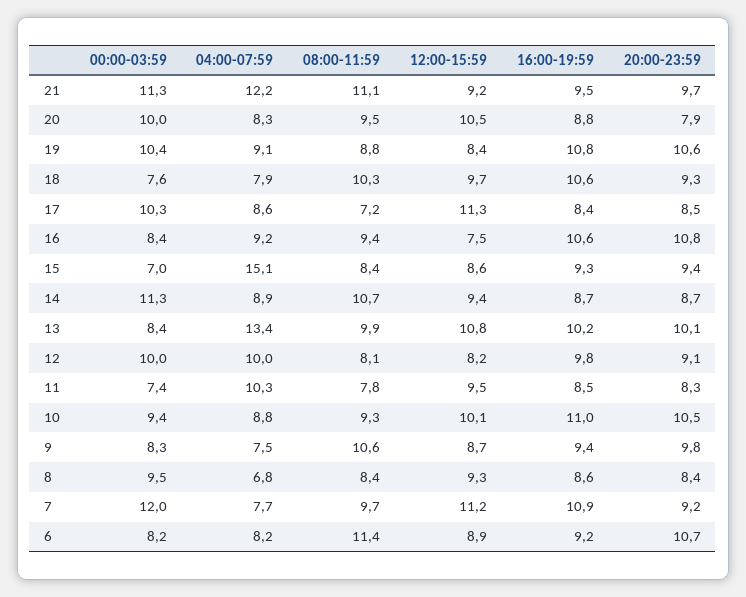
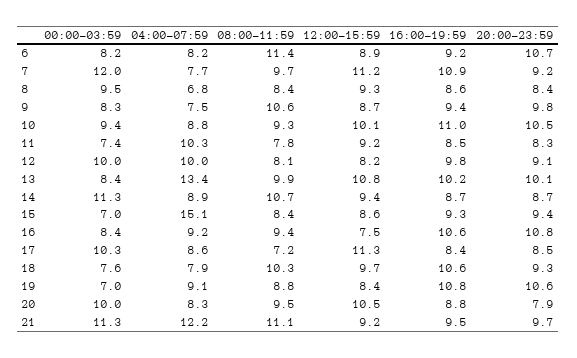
00:00-03:59, 19: 10.4 -> 7
12:00-15:59, 11: 9.5 -> 9.2

